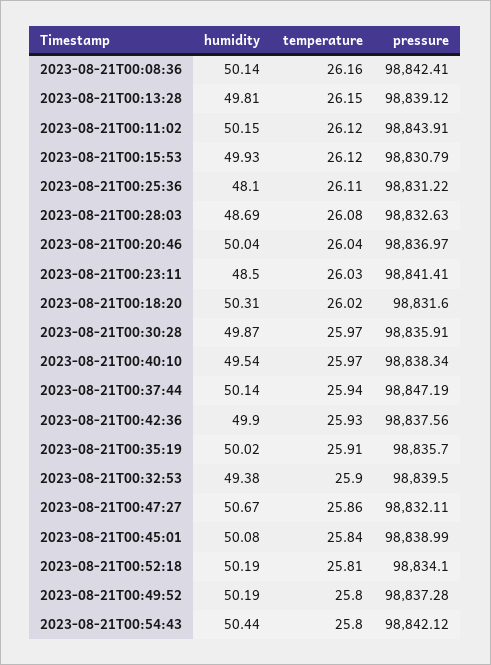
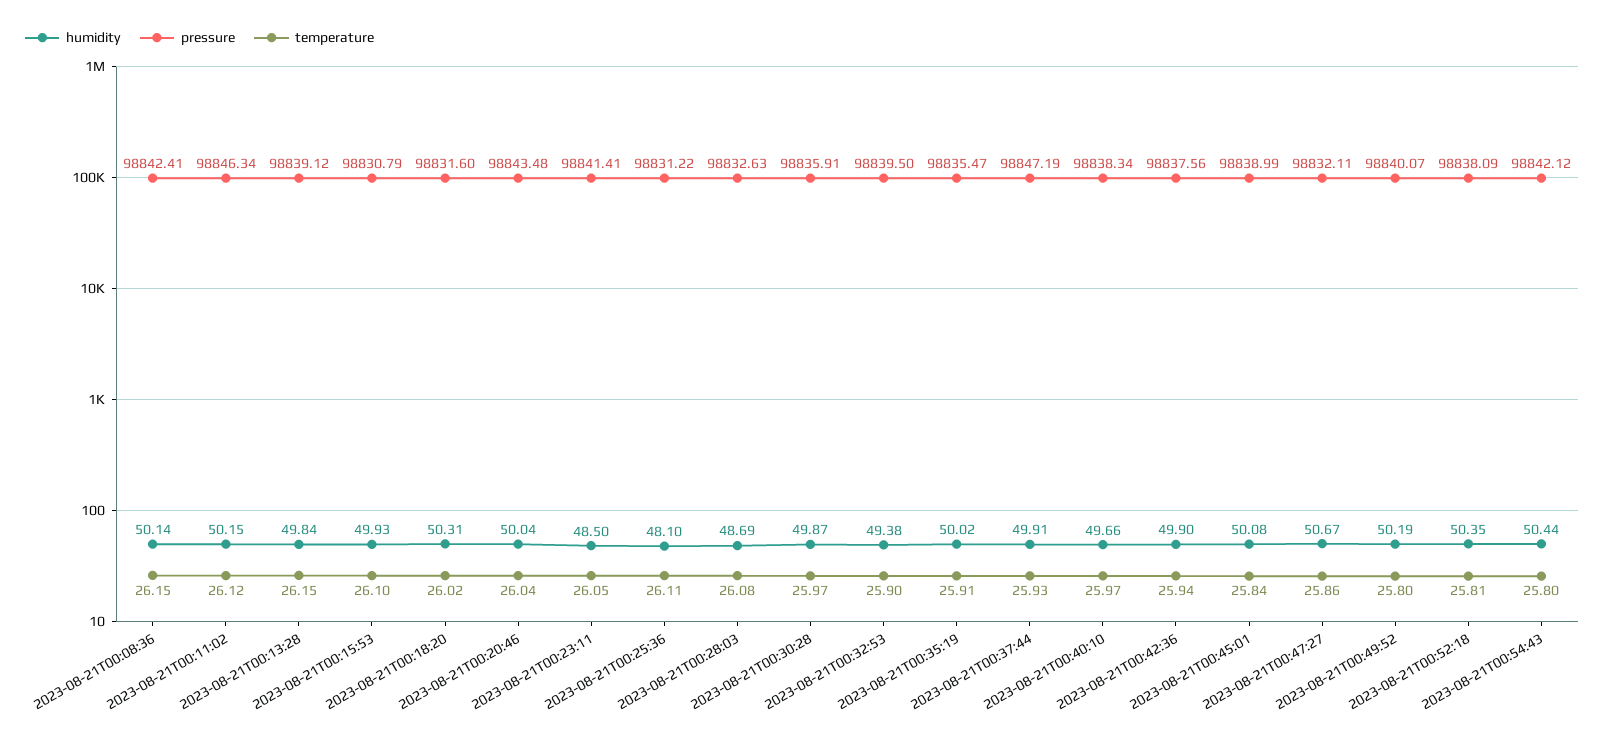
temperature, 2023-08-21T00:08:36: 26.16 -> 26.15
humidity, 2023-08-21T00:13:28: 49.81 -> 49.84
pressure, 2023-08-21T00:11:02: 98843.91 -> 98846.34
temperature, 2023-08-21T00:15:53: 26.12 -> 26.1
pressure, 2023-08-21T00:20:46: 98836.97 -> 98843.48
temperature, 2023-08-21T00:23:11: 26.03 -> 26.05
humidity, 2023-08-21T00:40:10: 49.54 -> 49.66
humidity, 2023-08-21T00:37:44: 50.14 -> 49.91
temperature, 2023-08-21T00:37:44: 25.94 -> 25.93
temperature, 2023-08-21T00:42:36: 25.93 -> 25.94
pressure, 2023-08-21T00:35:19: 98835.7 -> 98835.47
humidity, 2023-08-21T00:52:18: 50.19 -> 50.35
pressure, 2023-08-21T00:52:18: 98834.1 -> 98838.09
pressure, 2023-08-21T00:49:52: 98837.28 -> 98840.07

